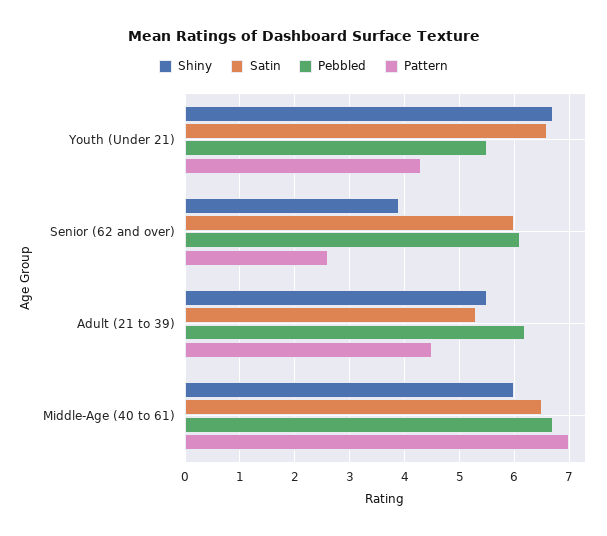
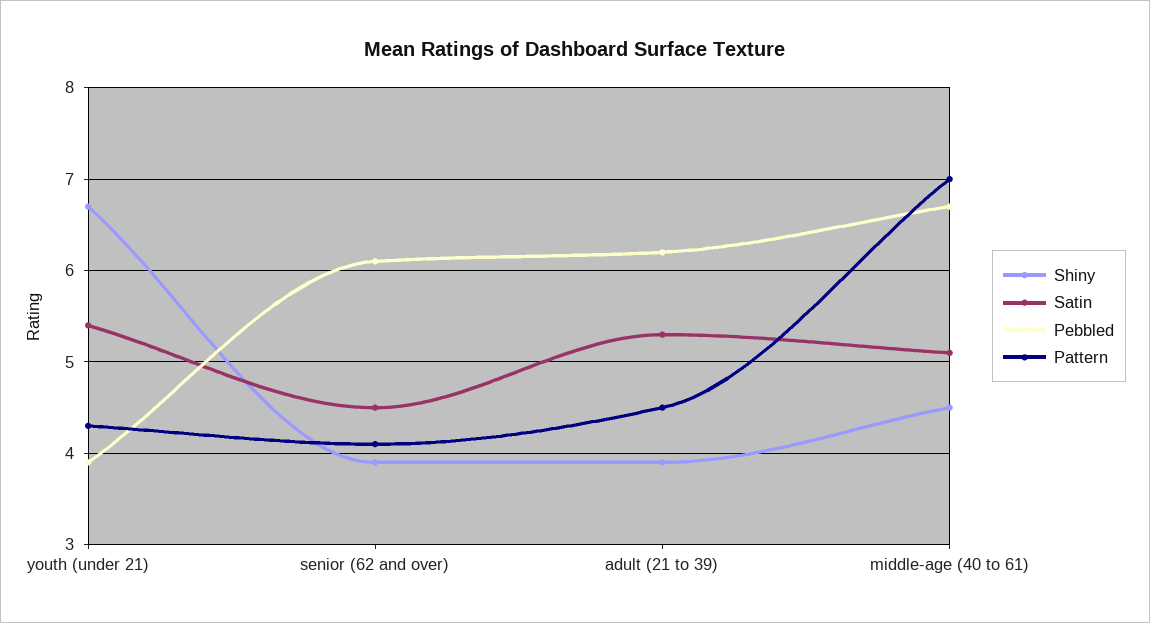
Satin, Youth (Under 21): 6.5 -> 5.4
Pebbled, Youth (Under 21): 5.5 -> 3.9
Satin, Senior (62 and over): 6 -> 4.5
Pattern, Senior (62 and over): 2.5 -> 4.1
Shiny, Adult (21 to 39): 5.5 -> 3.9
Shiny, Middle-Age (40 to 61): 6 -> 4.5
Satin, Middle-Age (40 to 61): 6.5 -> 5.1

